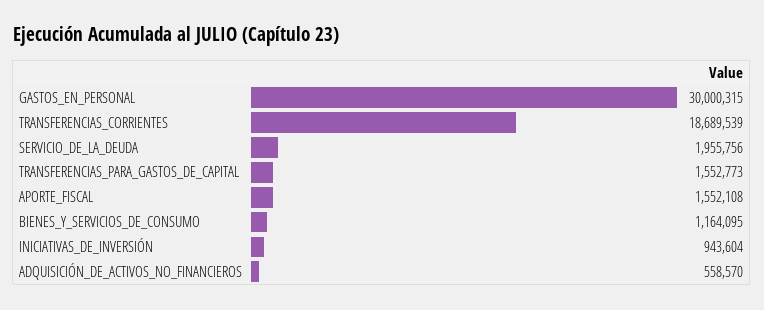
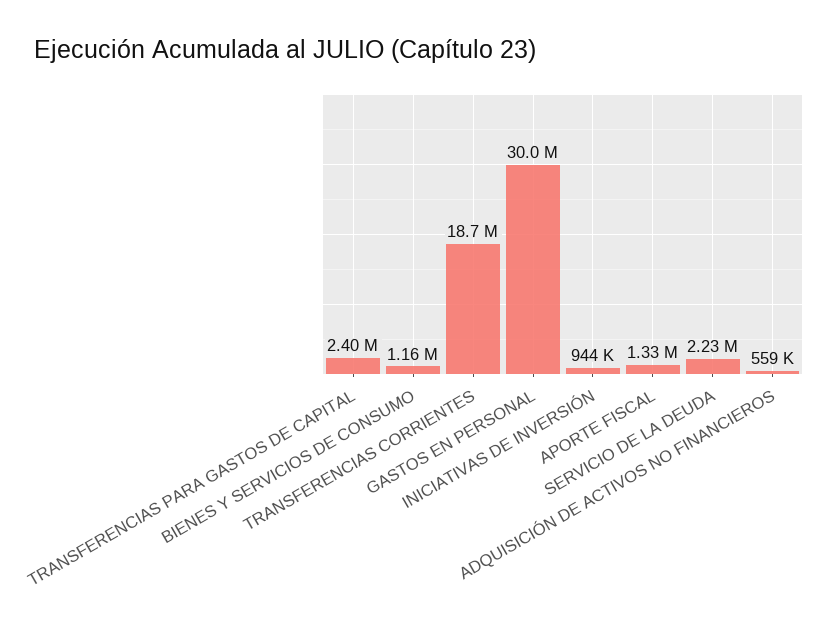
SERVICIO_DE_LA_DEUDA: 1955756 -> 2230000
TRANSFERENCIAS_PARA_GASTOS_DE_CAPITAL: 1552773 -> 2400000
APORTE_FISCAL: 1552108 -> 1330000

